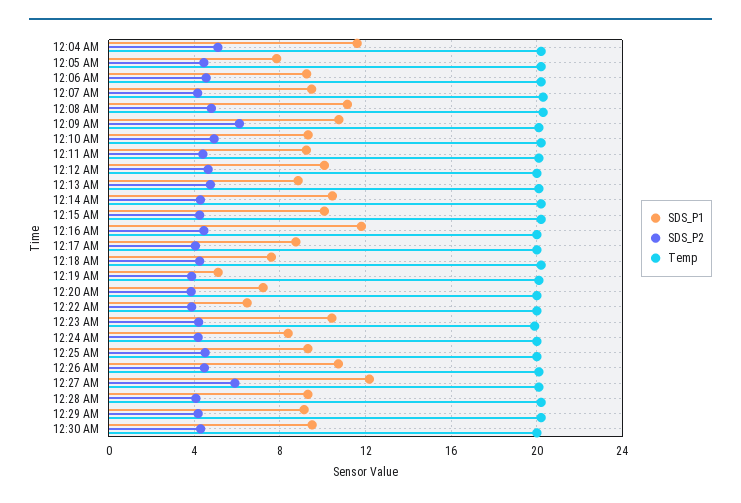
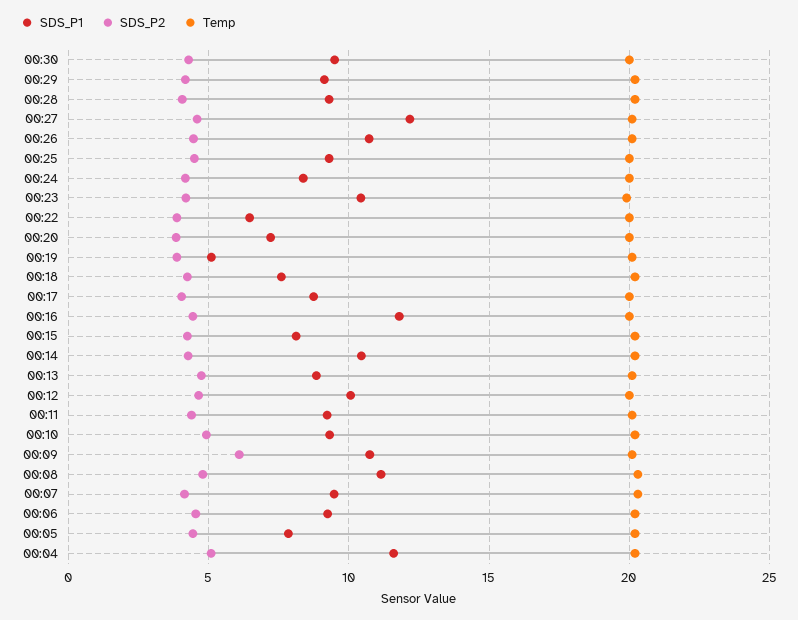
SDS_P1, 12:15 AM: 10 -> 8
SDS_P2, 12:27 AM: 6 -> 4.5

